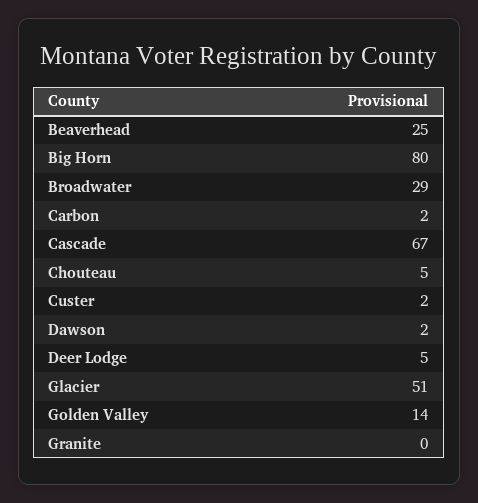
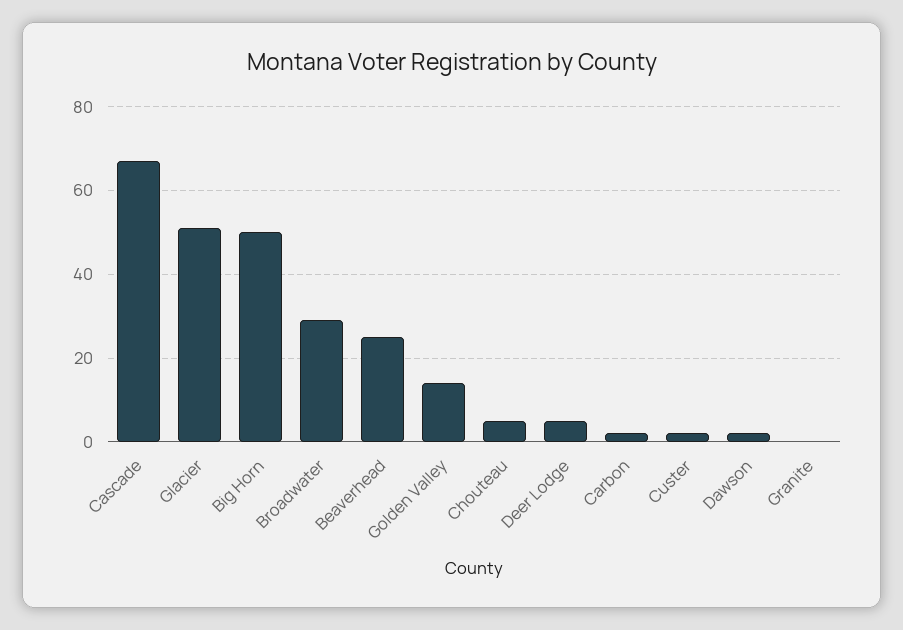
Big Horn: 80 -> 50

